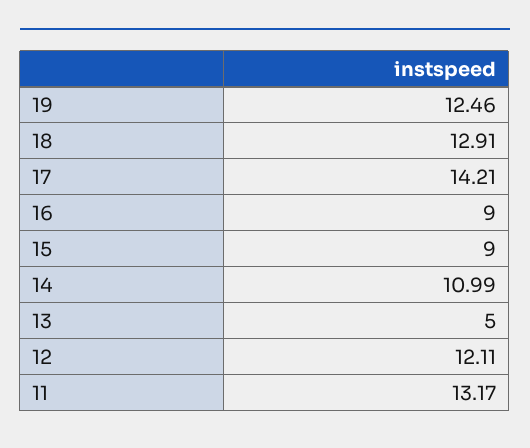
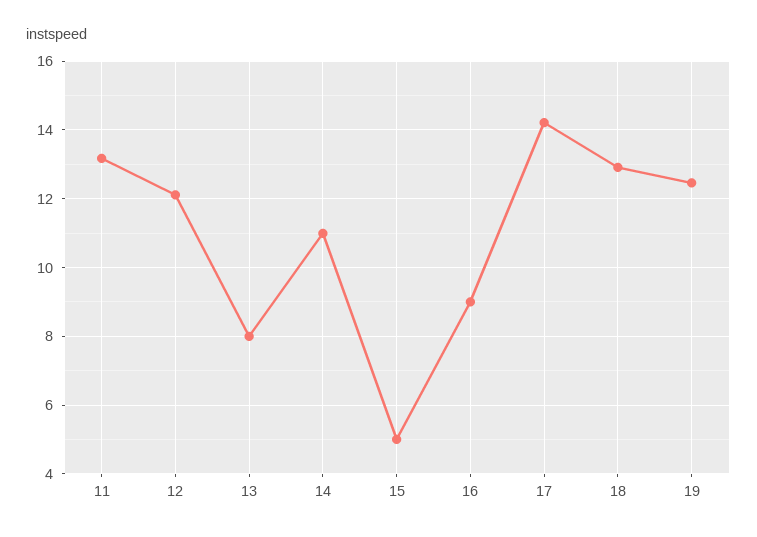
15: 9 -> 5
13: 5 -> 8

